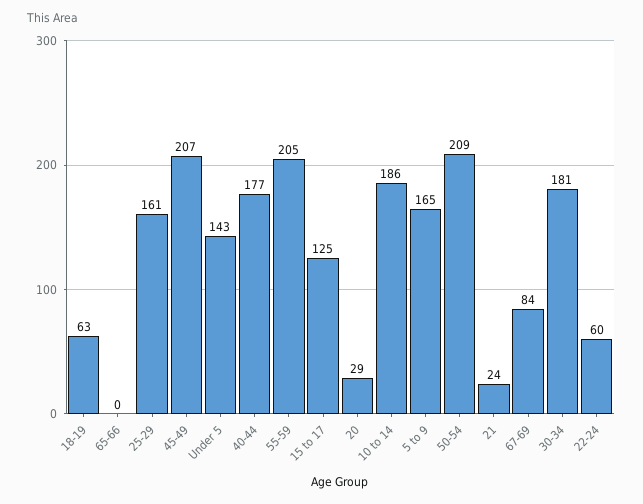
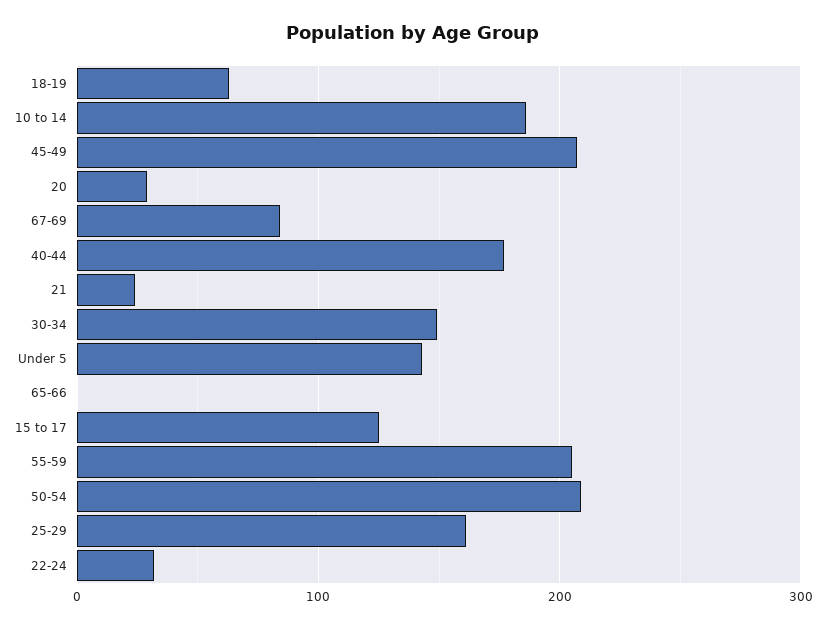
5 to 9: 165 -> none
30-34: 181 -> 150
22-24: 60 -> 30

